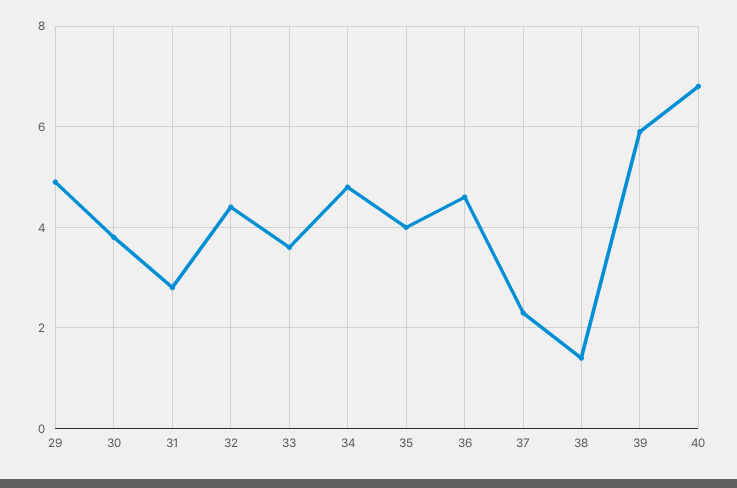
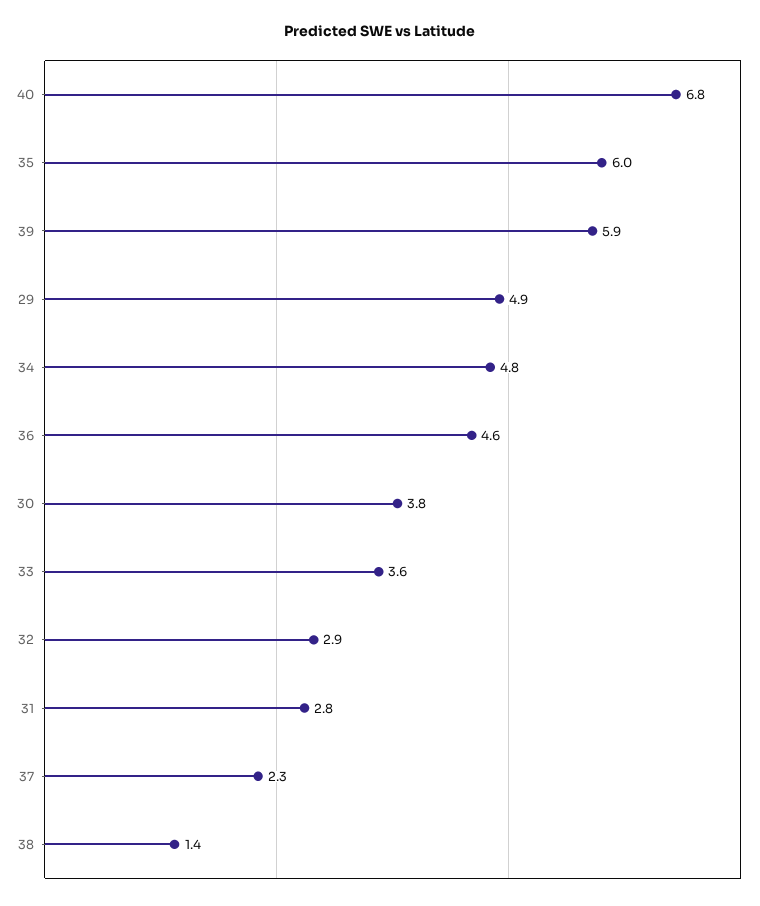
32: 4.5 -> 2.9
35: 4 -> 6

